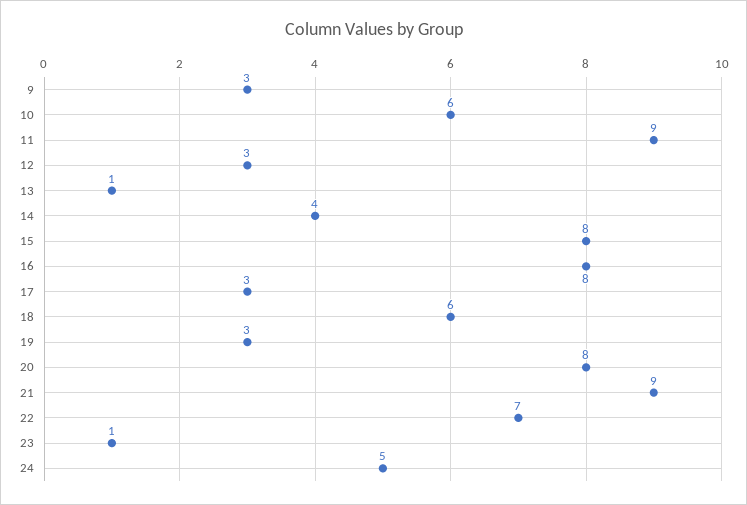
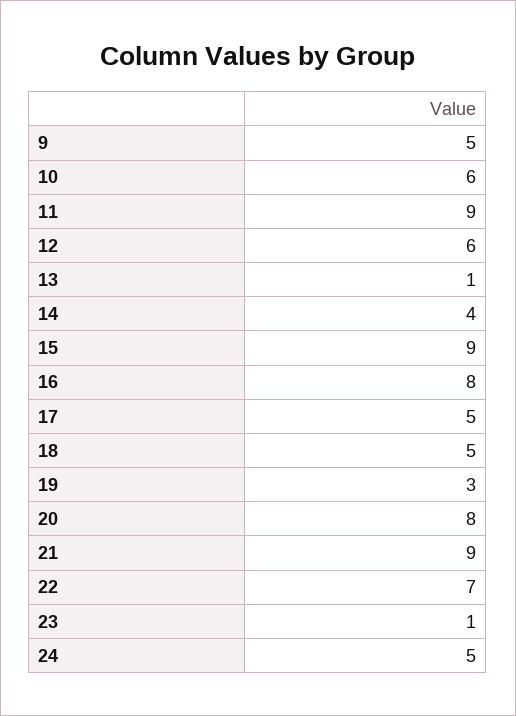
9: 3 -> 5
12: 3 -> 6
15: 8 -> 9
17: 3 -> 5
18: 6 -> 5

